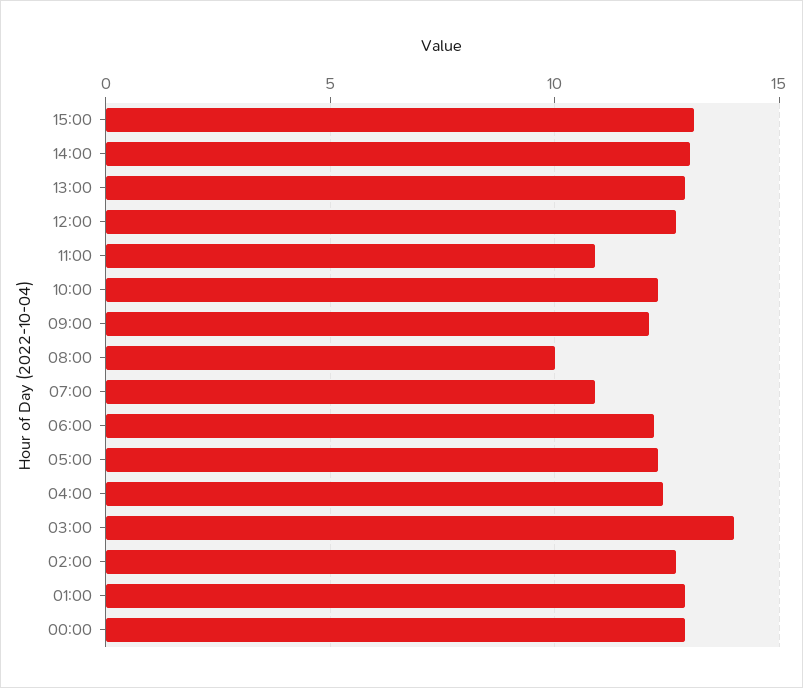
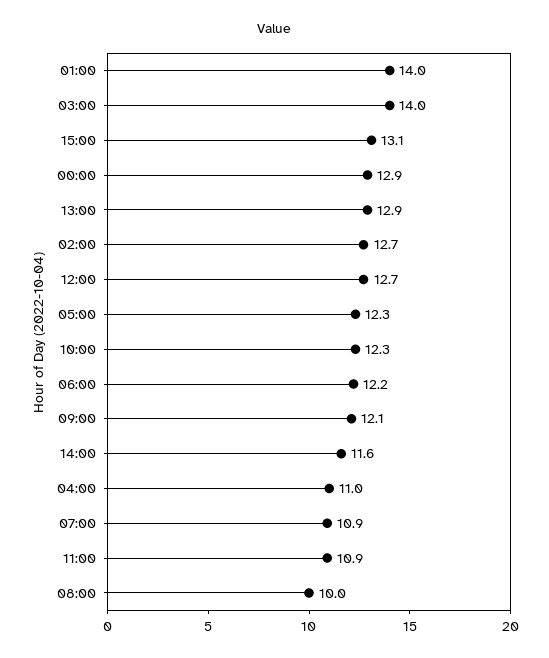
14:00: 13 -> 11.6
04:00: 12.5 -> 11
01:00: 13 -> 14

